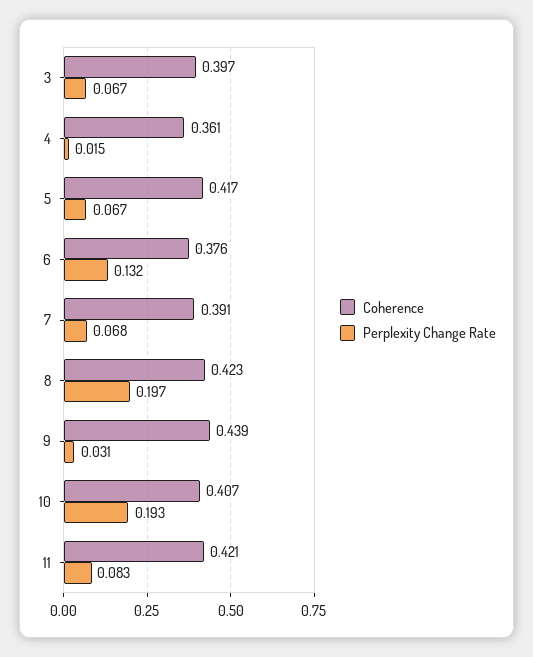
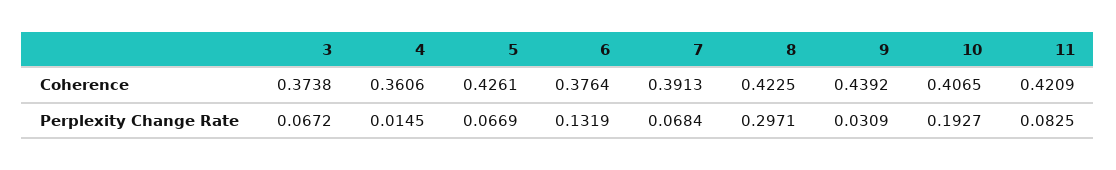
Coherence, 3: 0.397 -> 0.3738
Coherence, 5: 0.417 -> 0.4261
Perplexity Change Rate, 8: 0.197 -> 0.2971

